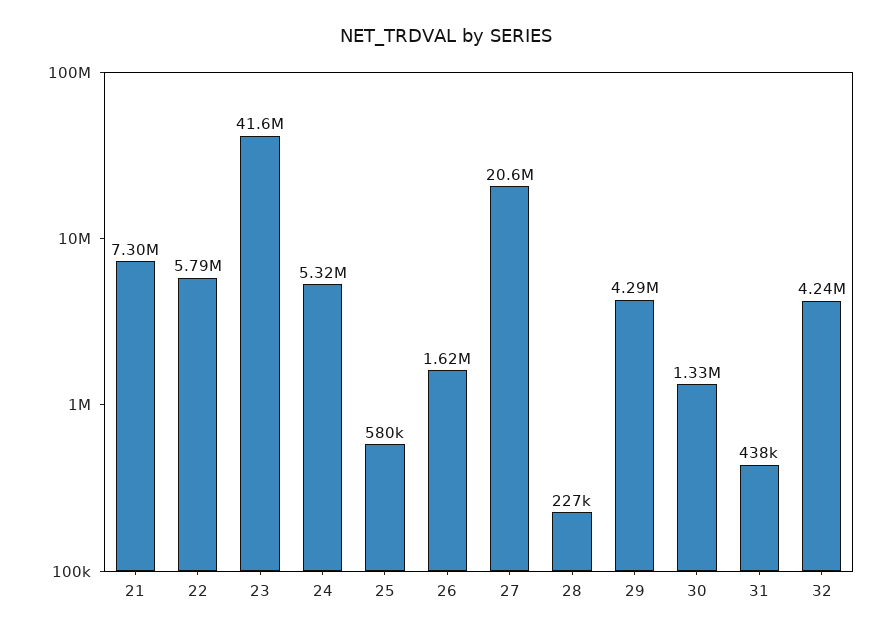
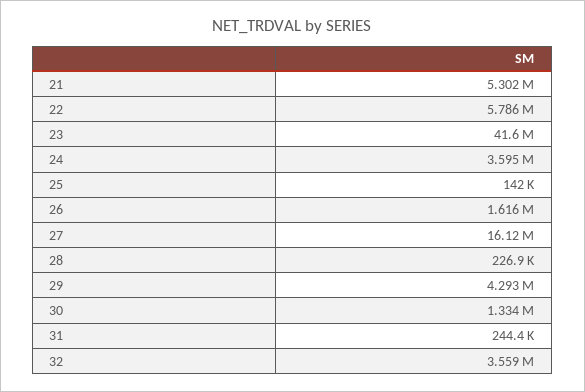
21: 7300000 -> 5302000
24: 5320000 -> 3595000
25: 580000 -> 142000
27: 20600000 -> 16120000
31: 438000 -> 244400
32: 4240000 -> 3559000

